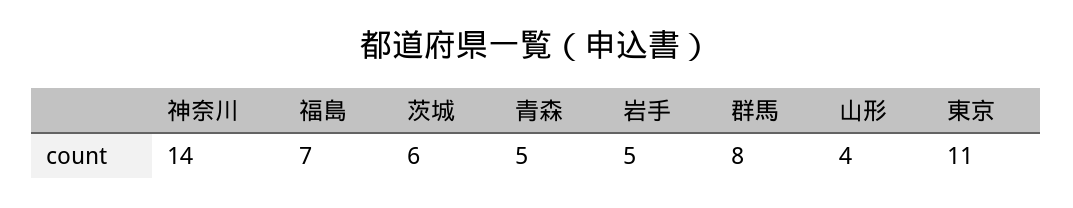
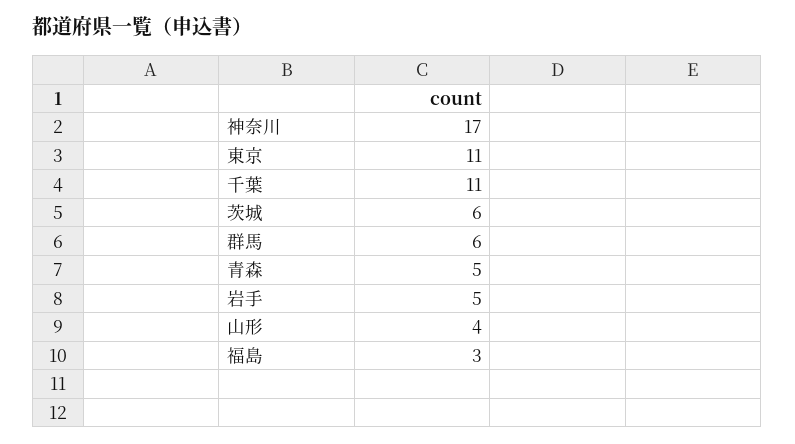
神奈川: 14 -> 17
福島: 7 -> 3
群馬: 8 -> 6
千葉: none -> 11

